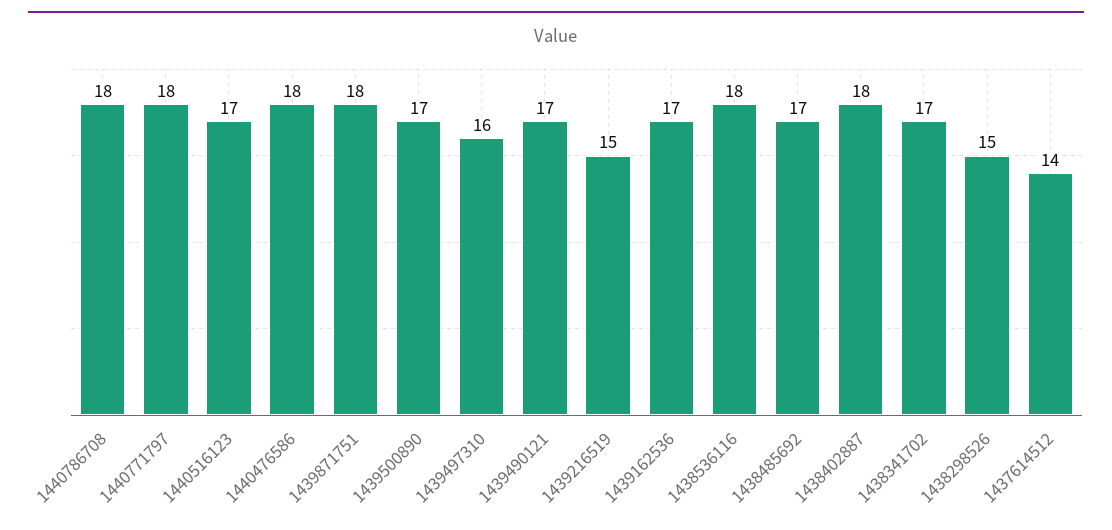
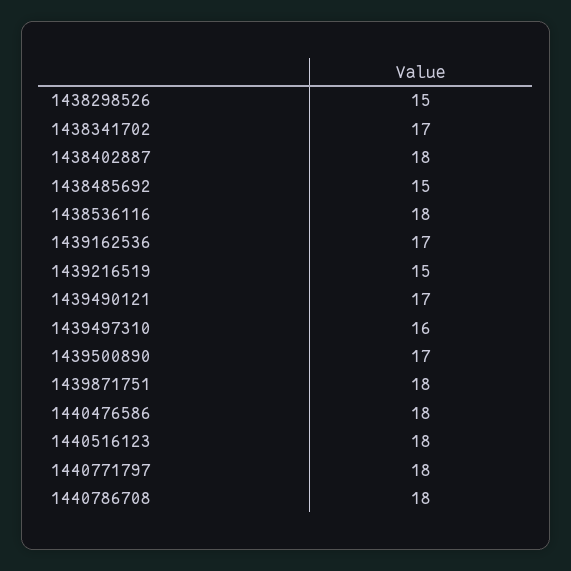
1440516123: 17 -> 18
1438485692: 17 -> 15
1437614512: 14 -> none

